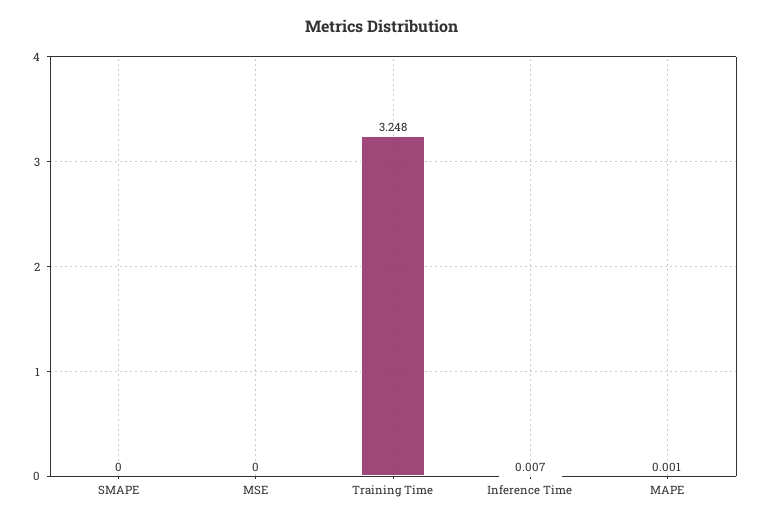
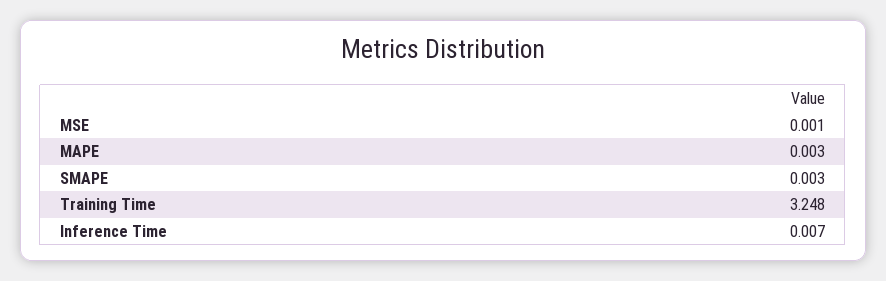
SMAPE: 0 -> 0.003
MSE: 0 -> 0.001
MAPE: 0.001 -> 0.003

